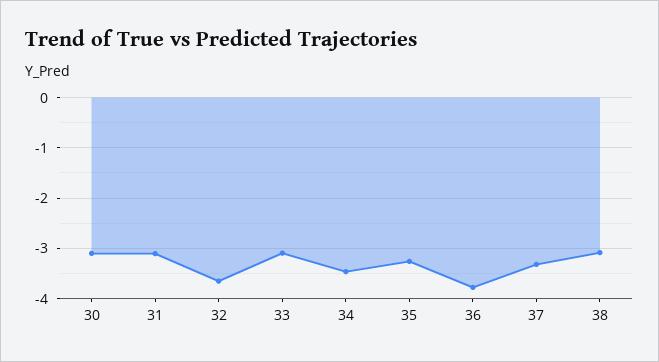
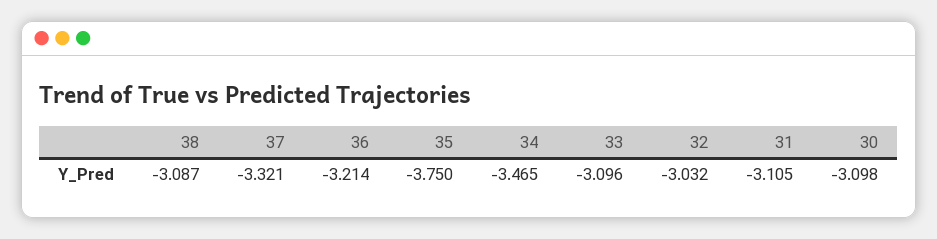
32: -3.6 -> -3.032
35: -3.2 -> -3.75
36: -3.8 -> -3.214

